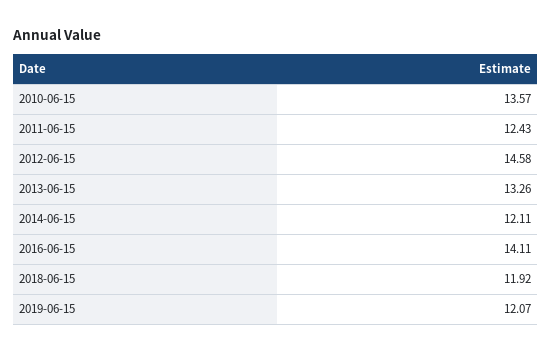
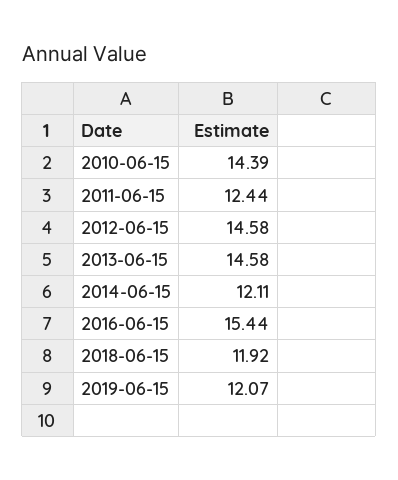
2010-06-15: 13.57 -> 14.39
2011-06-15: 12.43 -> 12.44
2013-06-15: 13.26 -> 14.58
2016-06-15: 14.11 -> 15.44

